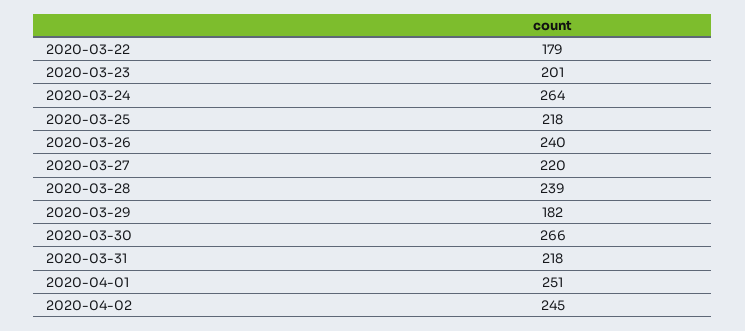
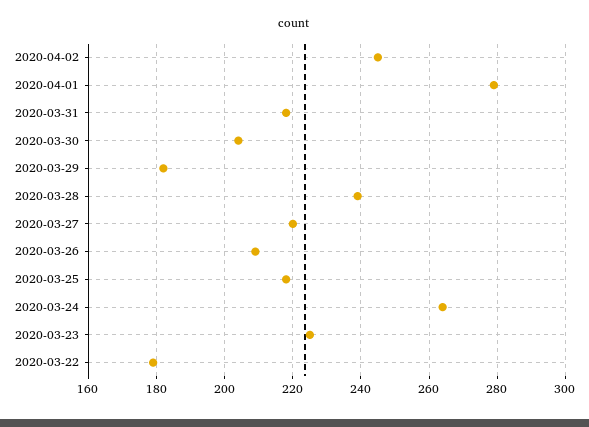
2020-03-23: 201 -> 225
2020-03-26: 240 -> 210
2020-03-30: 266 -> 205
2020-04-01: 251 -> 280

